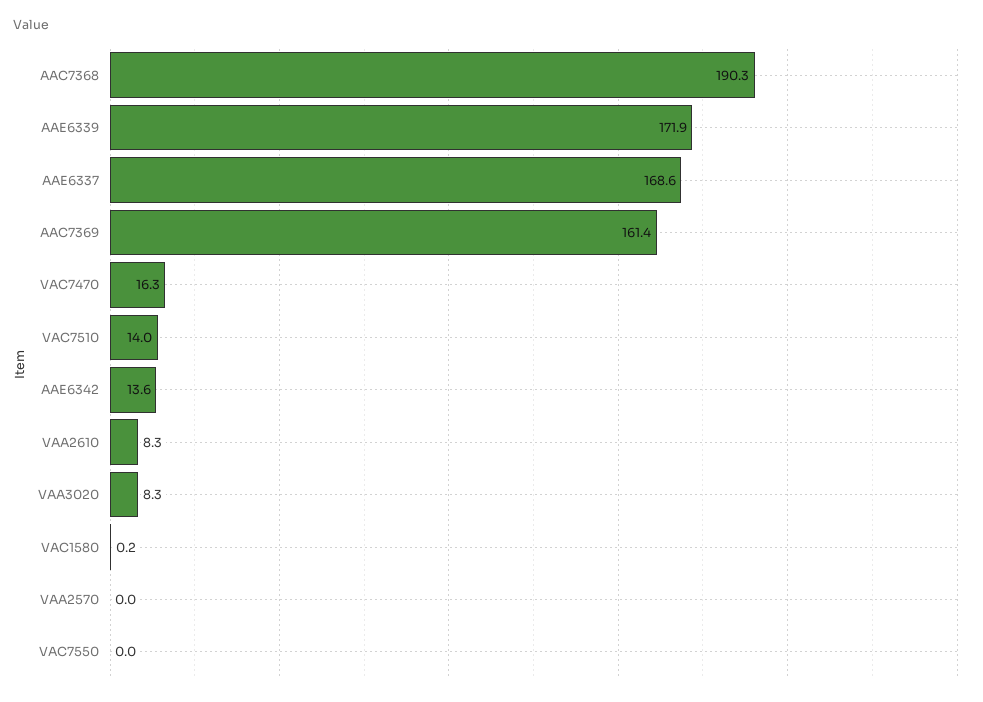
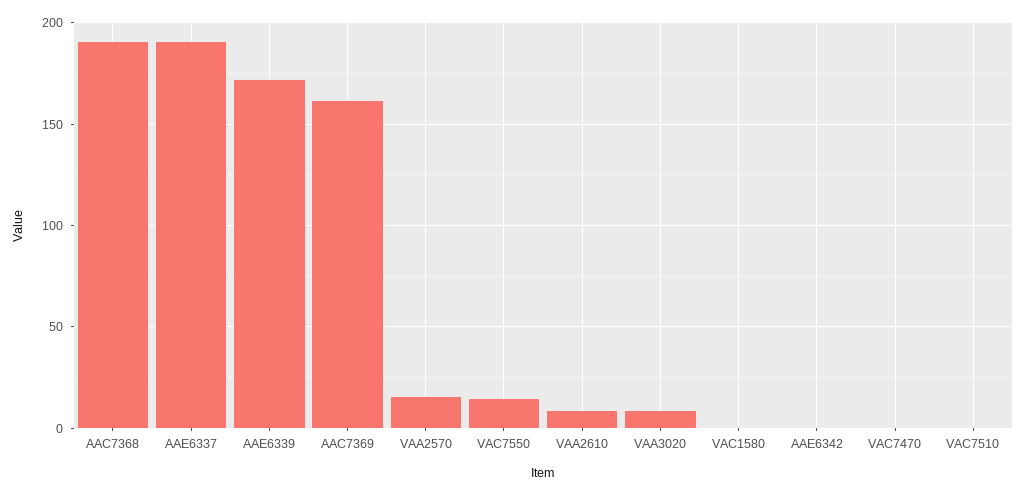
AAE6337: 168.6 -> 190
VAC7470: 16.3 -> 0
VAC7510: 14 -> 0
AAE6342: 13.6 -> 0
VAA2570: 0 -> 15
VAC7550: 0 -> 15

